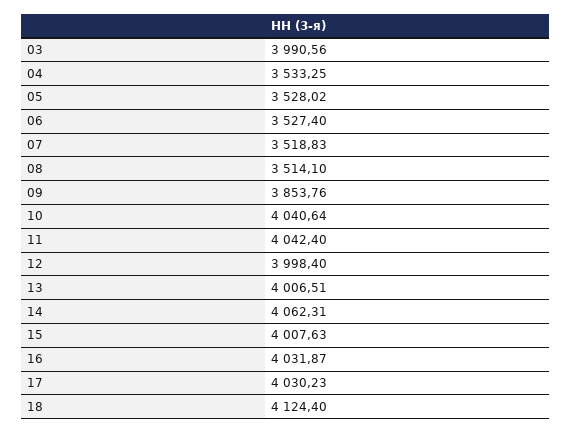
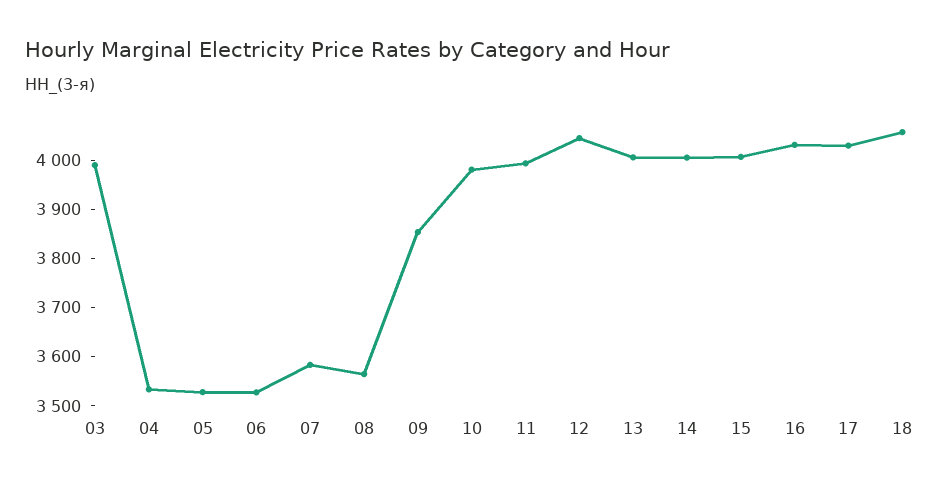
07: 3518.83 -> 3580
08: 3514.1 -> 3560
10: 4040.64 -> 3980
11: 4042.4 -> 4000
12: 3998.4 -> 4040
14: 4062.31 -> 4000
18: 4124.4 -> 4060

